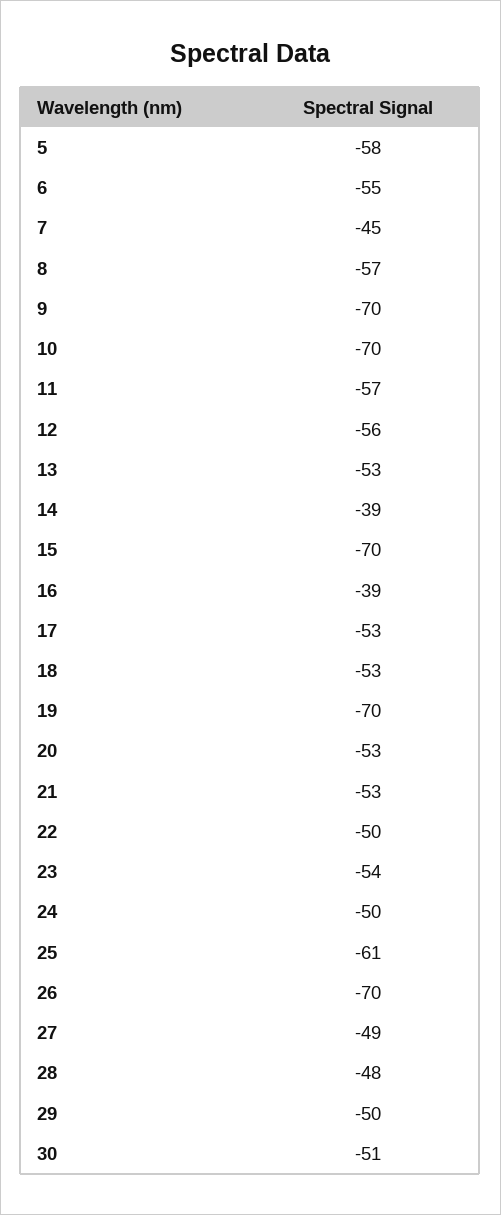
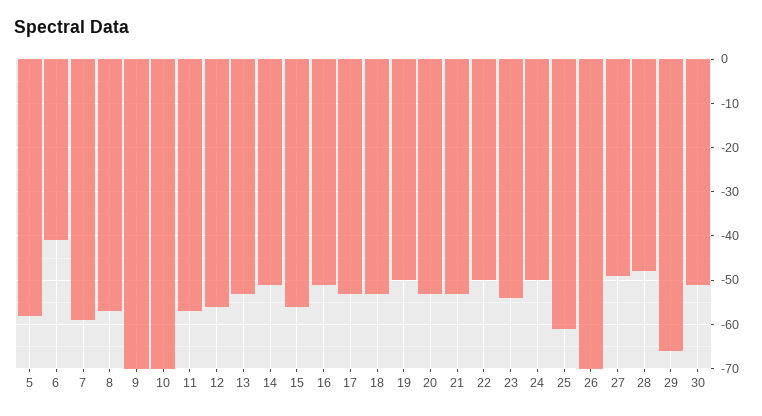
6: -55 -> -40
7: -45 -> -60
14: -39 -> -50
15: -70 -> -55
16: -39 -> -50
19: -70 -> -50
29: -50 -> -65

